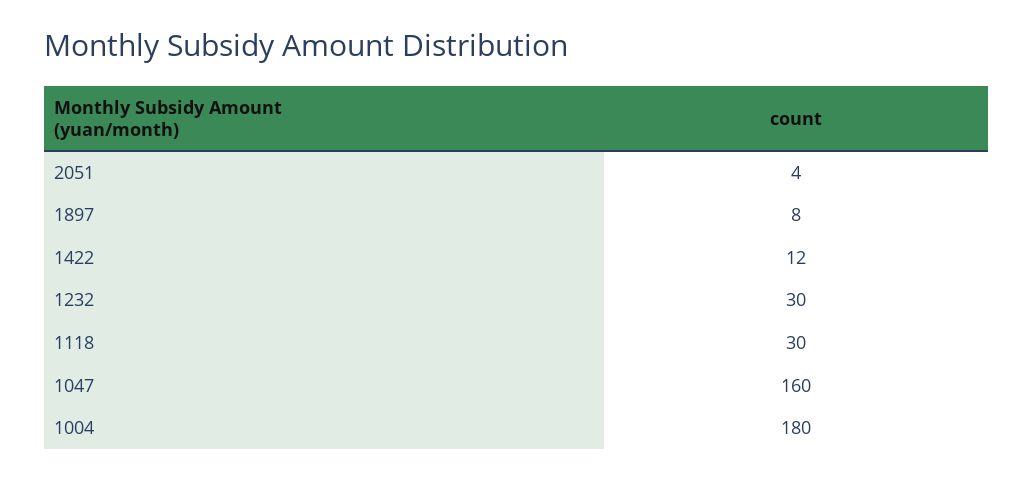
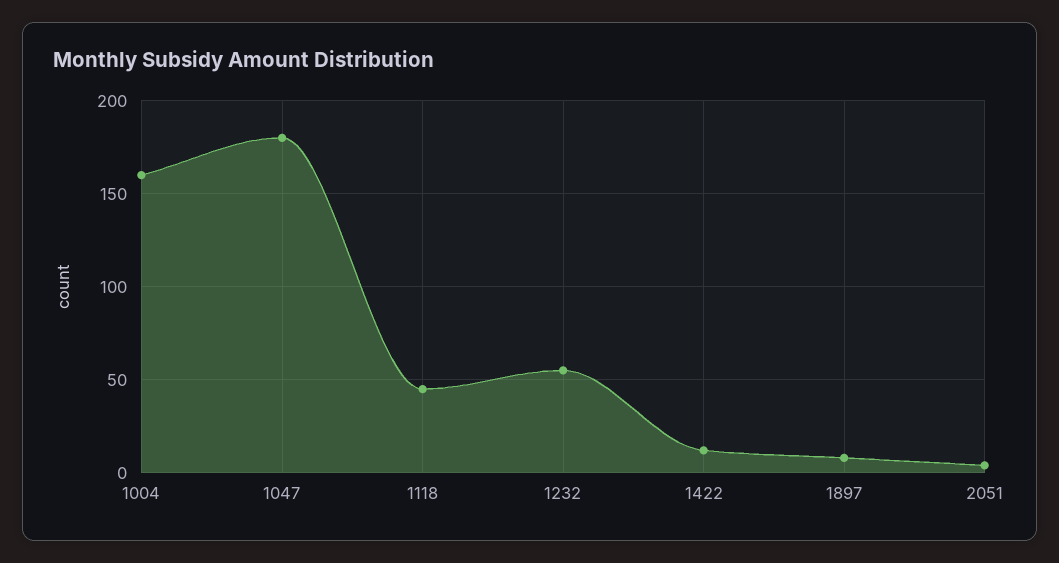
1232: 30 -> 55
1118: 30 -> 45
1047: 160 -> 180
1004: 180 -> 160

